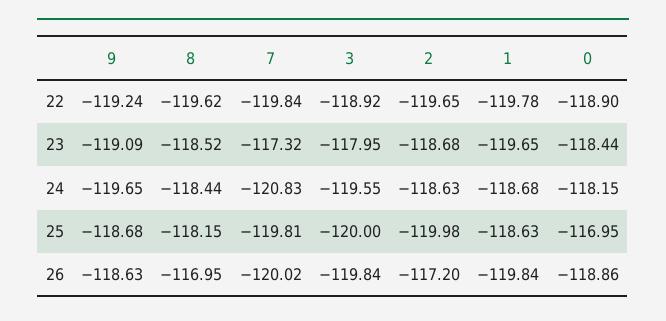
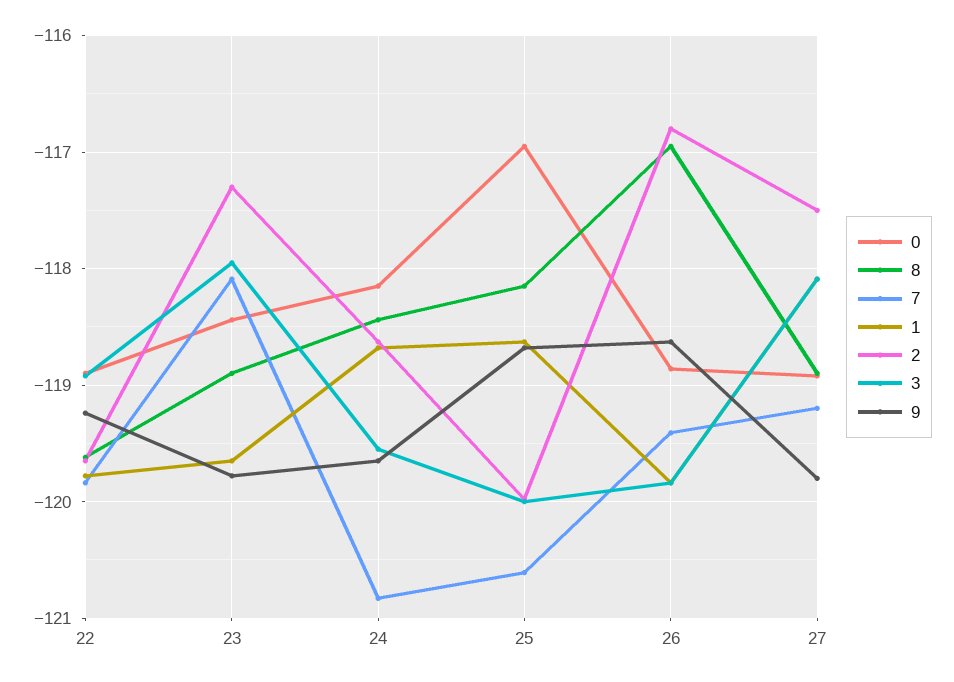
9, 23: -119.09 -> -119.8
8, 23: -118.52 -> -118.9
7, 23: -117.32 -> -118.1
2, 23: -118.68 -> -117.3
7, 25: -119.81 -> -120.6
7, 26: -120.02 -> -119.4
2, 26: -117.2 -> -116.8
0, 27: none -> -118.9
8, 27: none -> -118.9
7, 27: none -> -119.2
1, 27: none -> -118.1
2, 27: none -> -117.5
3, 27: none -> -118.1
9, 27: none -> -119.8

